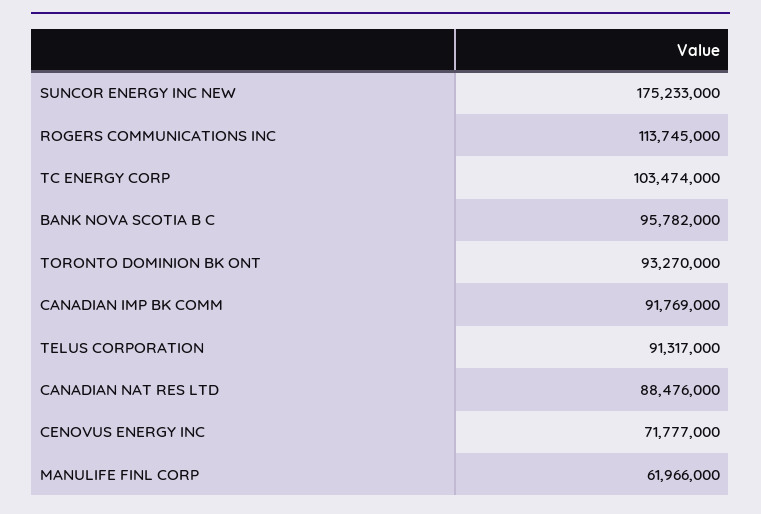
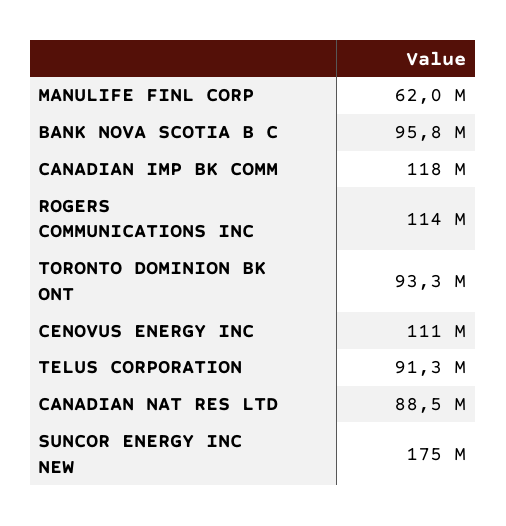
TC ENERGY CORP: 103474000 -> none
CANADIAN IMP BK COMM: 91769000 -> 118000000
CENOVUS ENERGY INC: 71777000 -> 111000000

